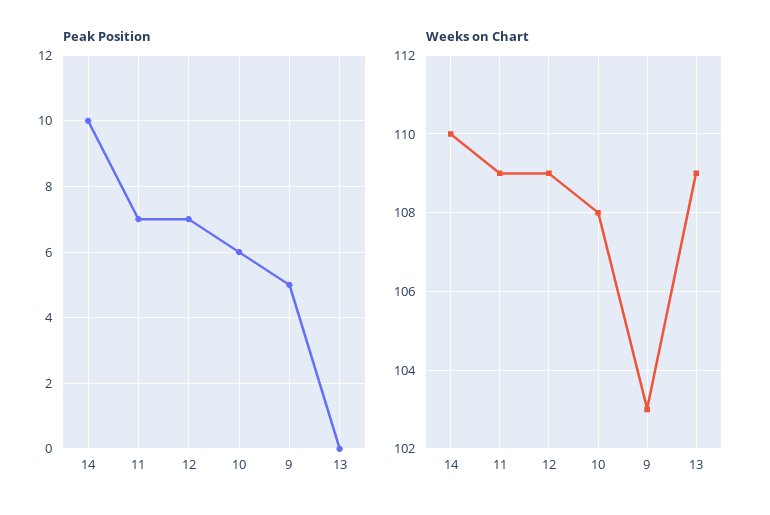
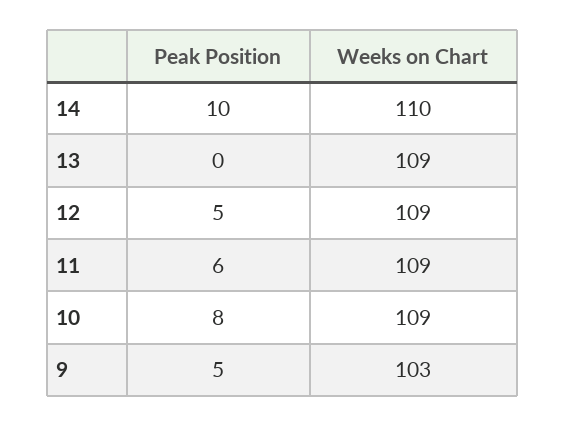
Peak Position, 11: 7 -> 6
Peak Position, 12: 7 -> 5
Peak Position, 10: 6 -> 8
Weeks on Chart, 10: 108 -> 109

